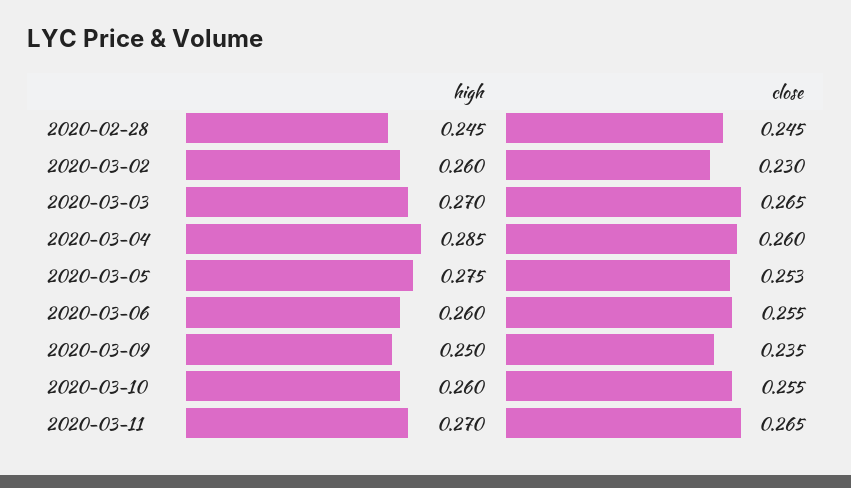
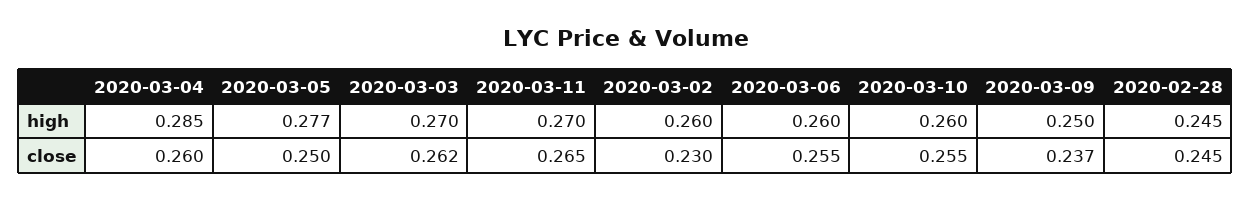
close, 2020-03-03: 0.265 -> 0.262
high, 2020-03-05: 0.275 -> 0.277
close, 2020-03-05: 0.253 -> 0.25
close, 2020-03-09: 0.235 -> 0.237

